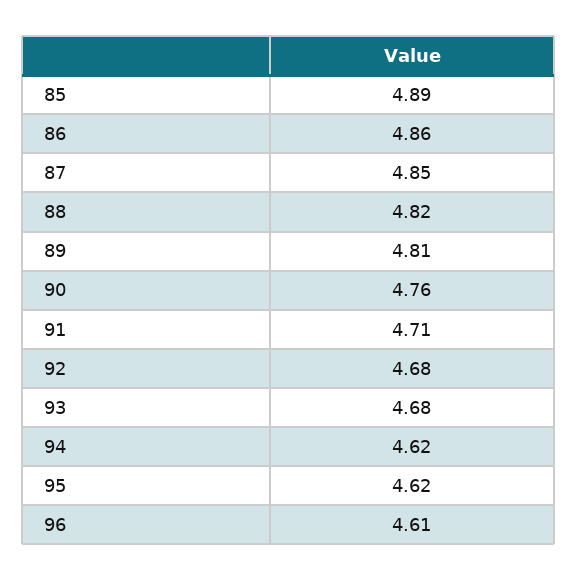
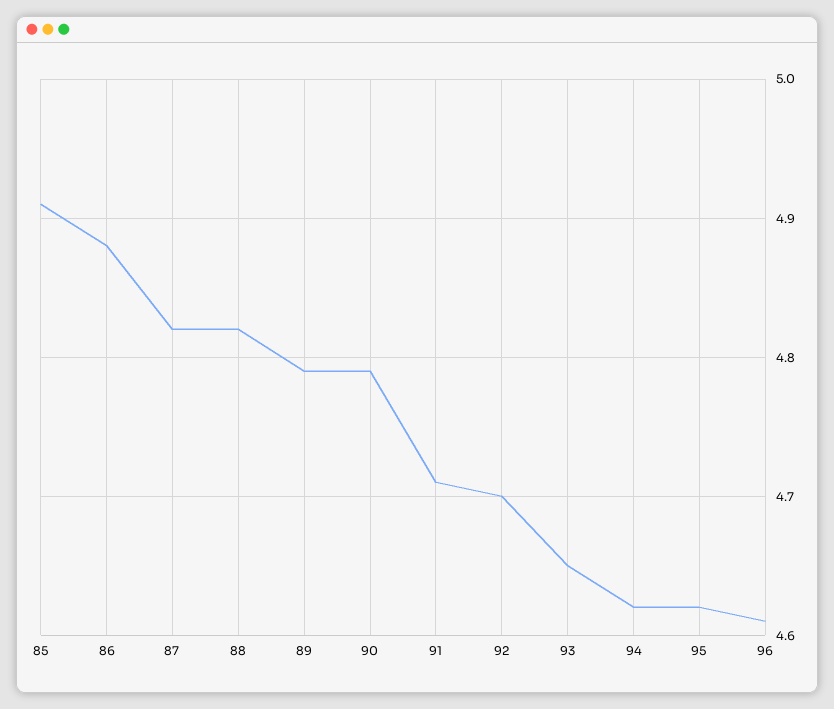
85: 4.89 -> 4.91
86: 4.86 -> 4.88
87: 4.85 -> 4.82
89: 4.81 -> 4.79
90: 4.76 -> 4.79
92: 4.68 -> 4.7
93: 4.68 -> 4.65

